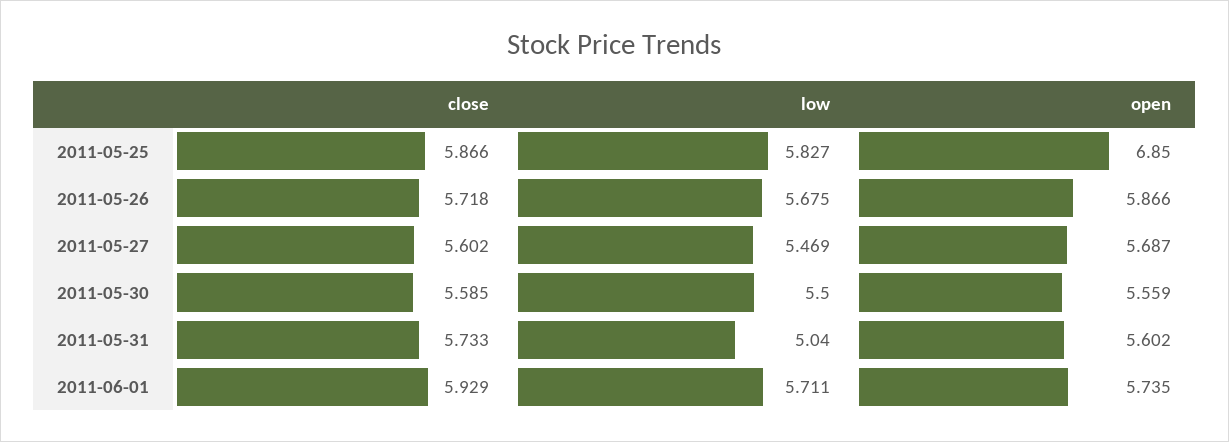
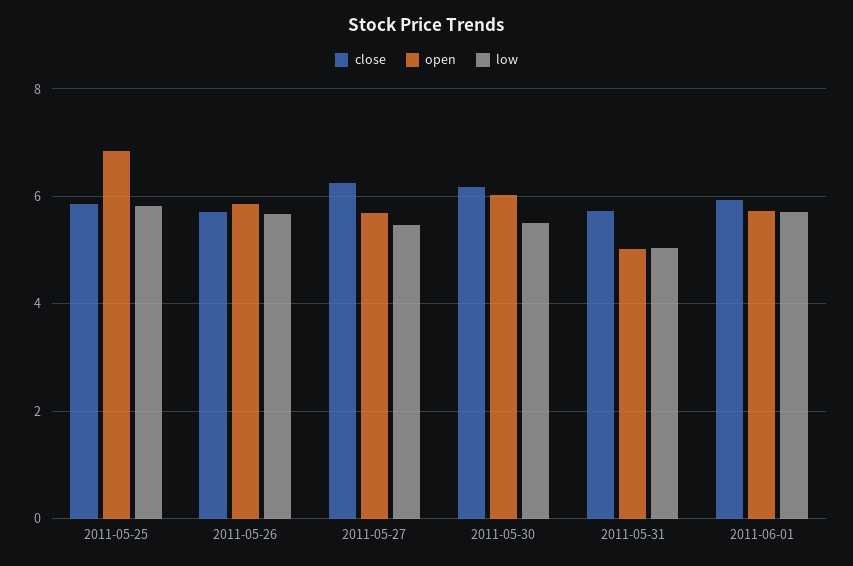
close, 2011-05-27: 5.602 -> 6.2
close, 2011-05-30: 5.585 -> 6.2
open, 2011-05-30: 5.559 -> 6
open, 2011-05-31: 5.602 -> 5

